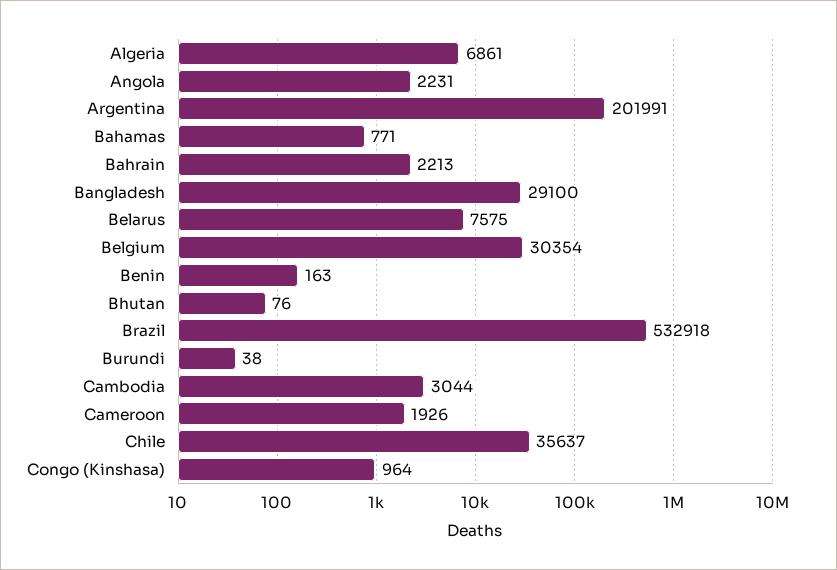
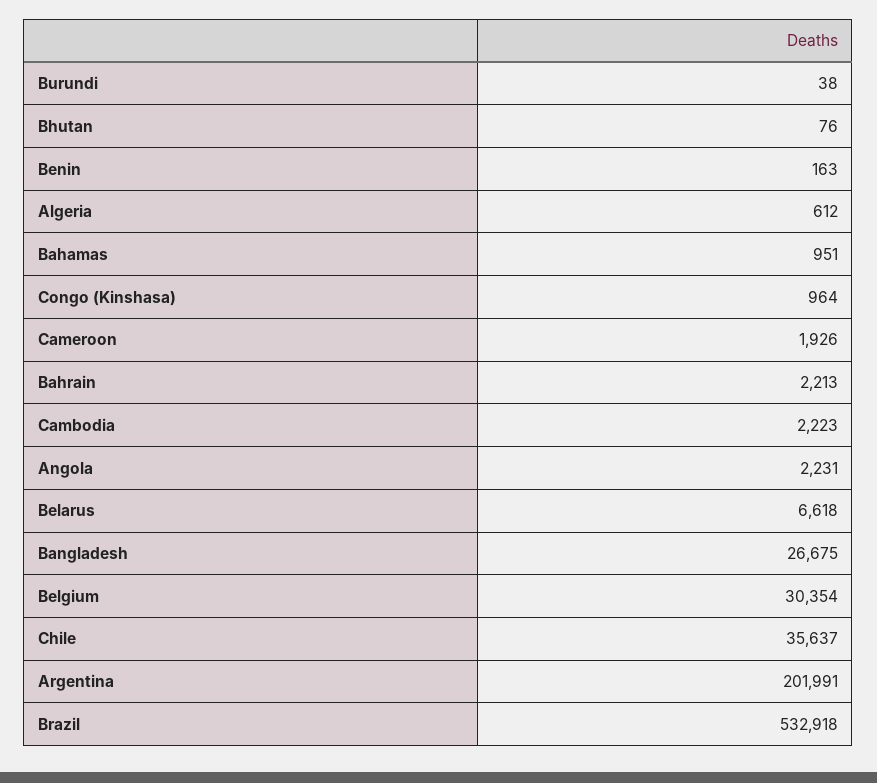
Algeria: 6861 -> 612
Bahamas: 771 -> 951
Bangladesh: 29100 -> 26675
Belarus: 7575 -> 6618
Cambodia: 3044 -> 2223

